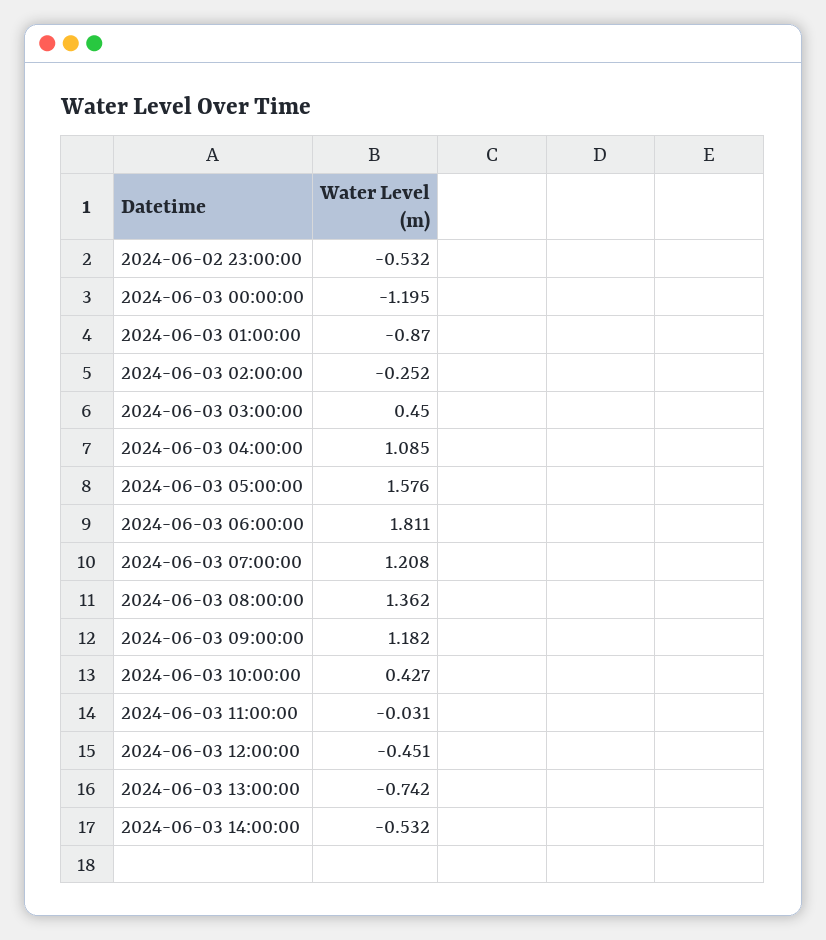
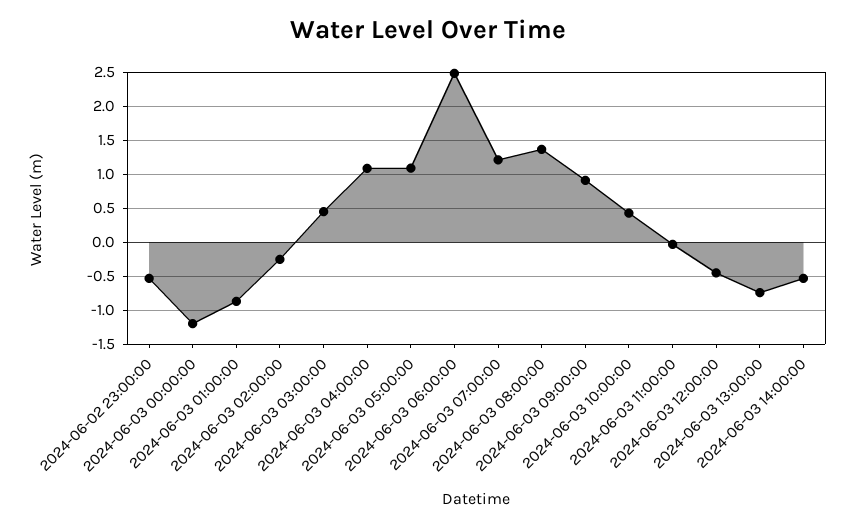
2024-06-03 05:00:00: 1.576 -> 1.1
2024-06-03 06:00:00: 1.811 -> 2.5
2024-06-03 09:00:00: 1.182 -> 0.9

